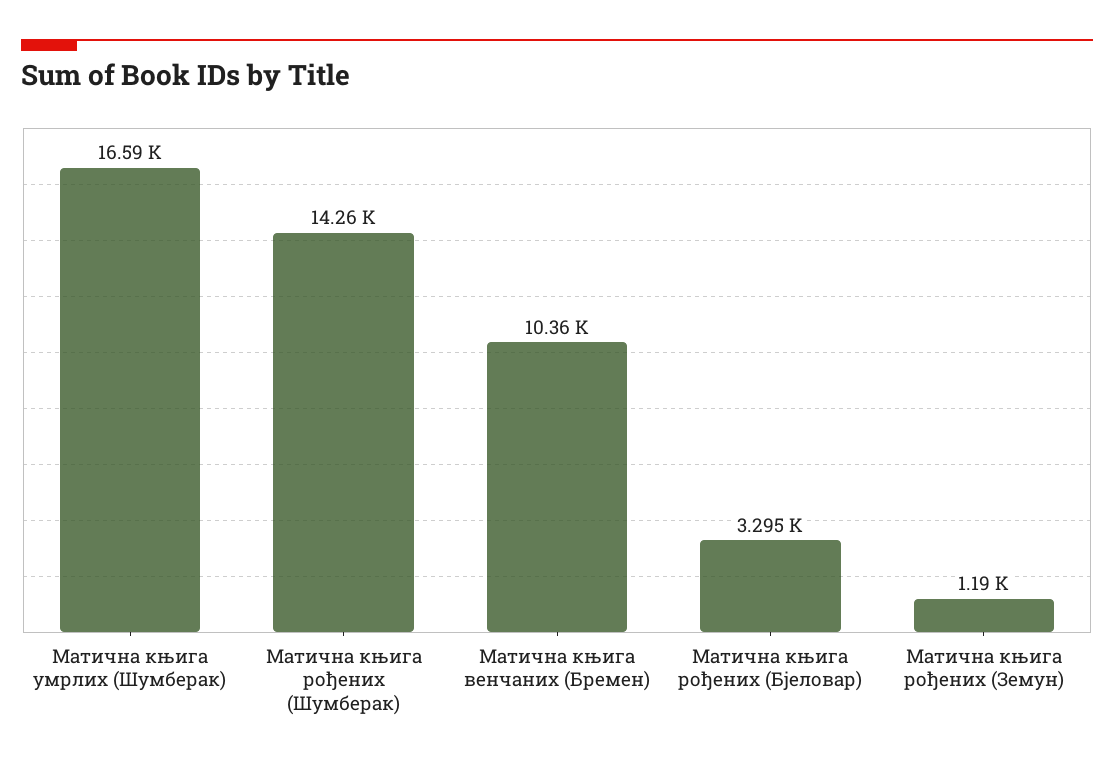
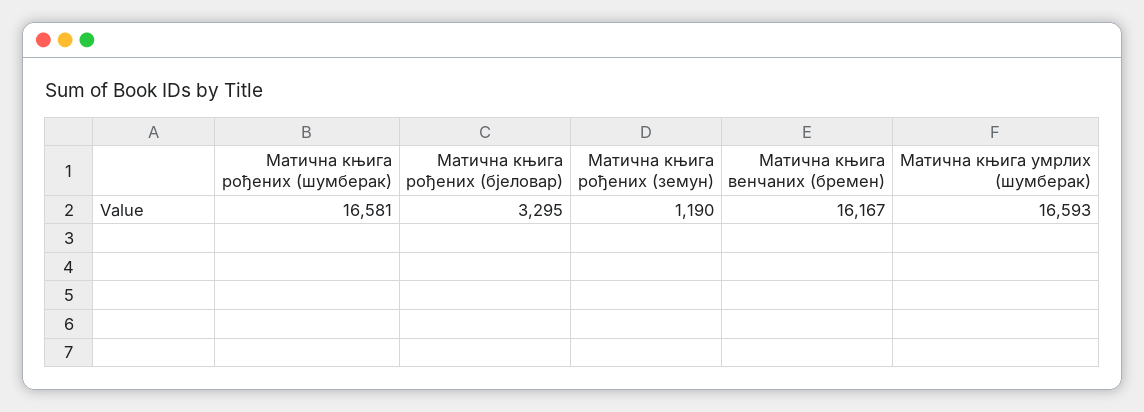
Матична књига рођених (Шумберак): 14260 -> 16581
Матична књига венчаних (Бремен): 10360 -> 16167

